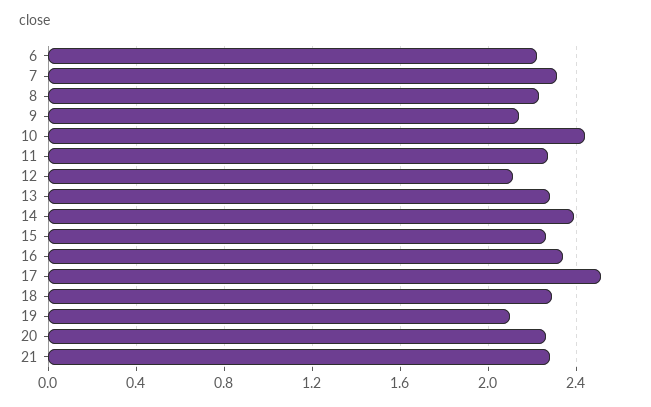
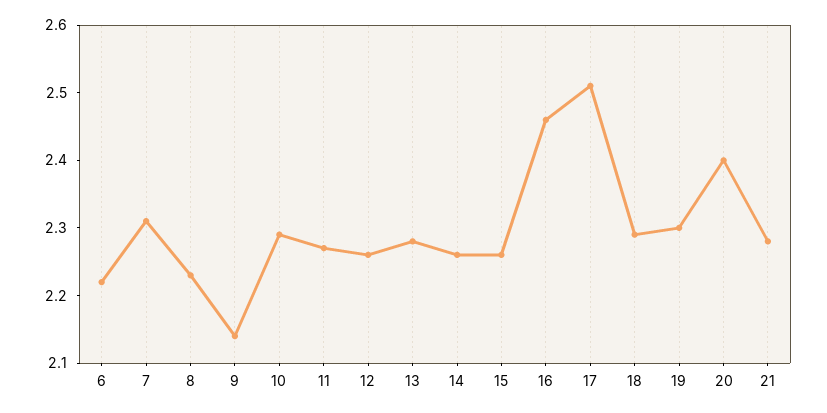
10: 2.45 -> 2.3
12: 2.1 -> 2.25
14: 2.4 -> 2.25
16: 2.35 -> 2.45
19: 2.1 -> 2.3
20: 2.25 -> 2.4

